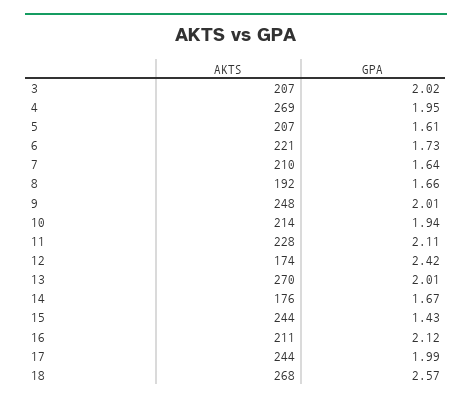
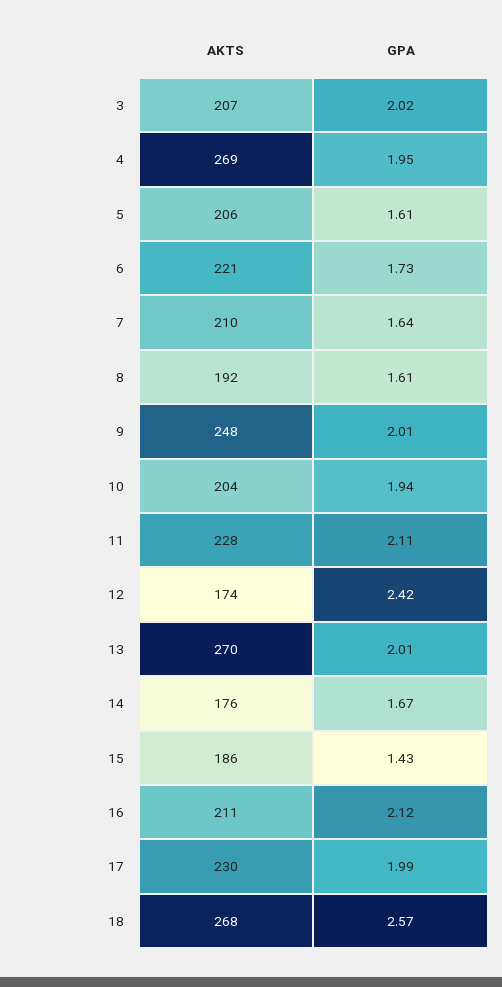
AKTS, 5: 207 -> 206
GPA, 8: 1.66 -> 1.61
AKTS, 10: 214 -> 204
AKTS, 15: 244 -> 186
AKTS, 17: 244 -> 230

